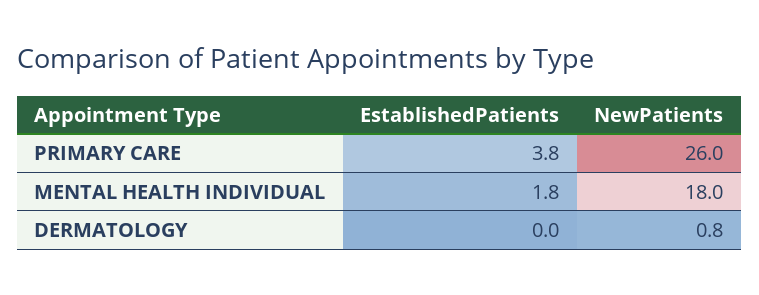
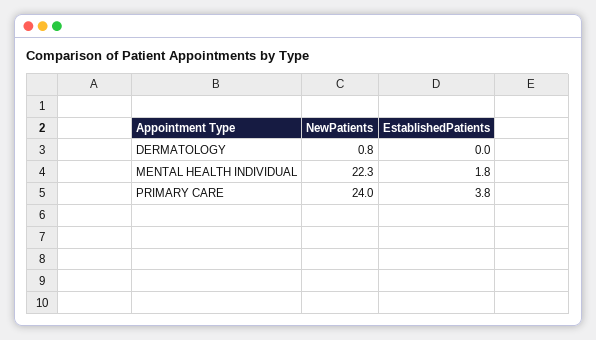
NewPatients, PRIMARY CARE: 26 -> 24
NewPatients, MENTAL HEALTH INDIVIDUAL: 18 -> 22.3

